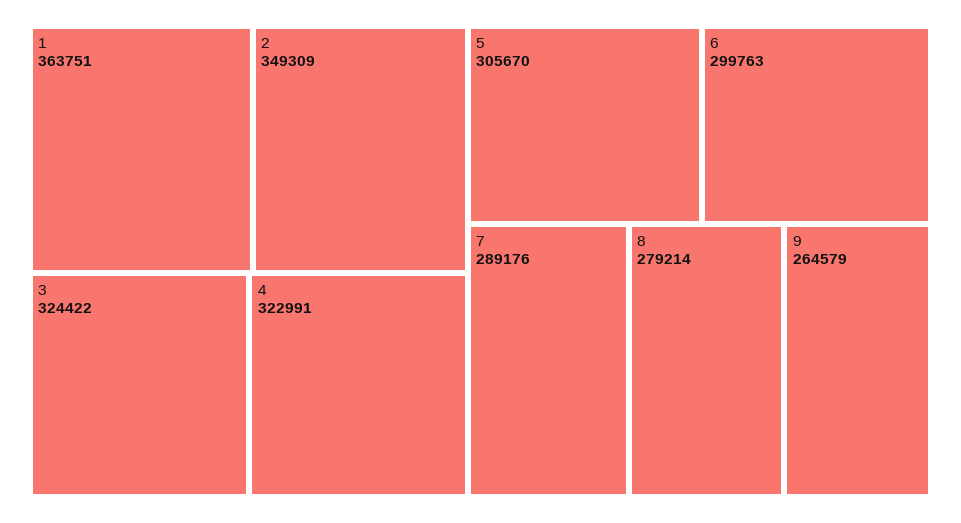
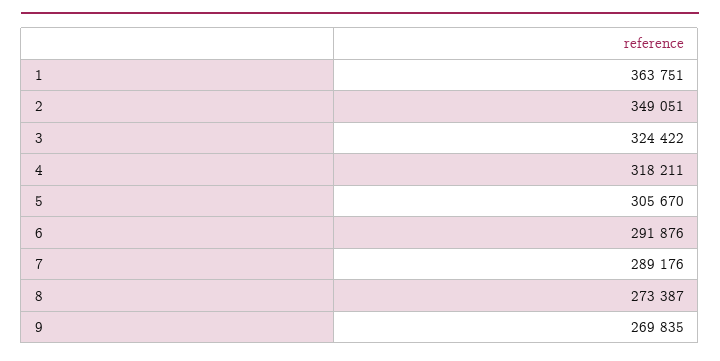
2: 349309 -> 349051
4: 322991 -> 318211
6: 299763 -> 291876
8: 279214 -> 273387
9: 264579 -> 269835

